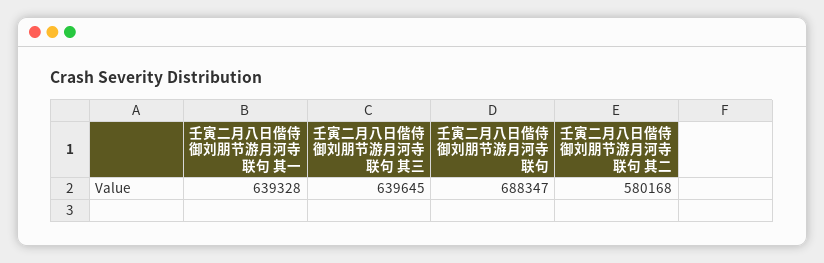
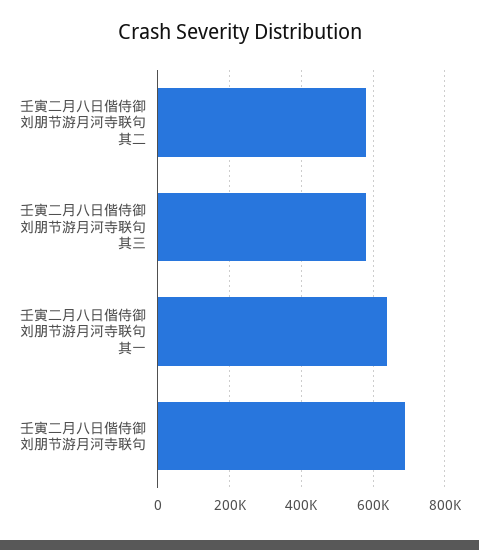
壬寅二月八日偕侍御刘朋节游月河寺联句 其三: 639645 -> 580000

